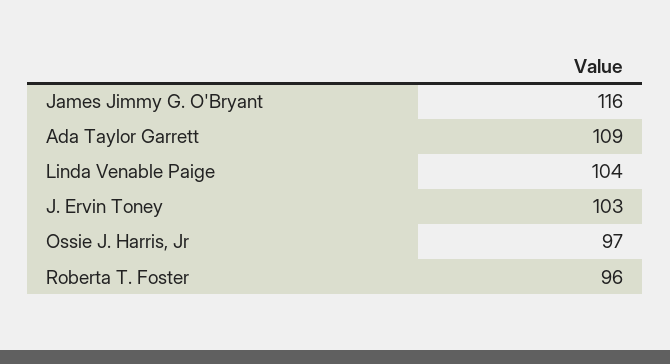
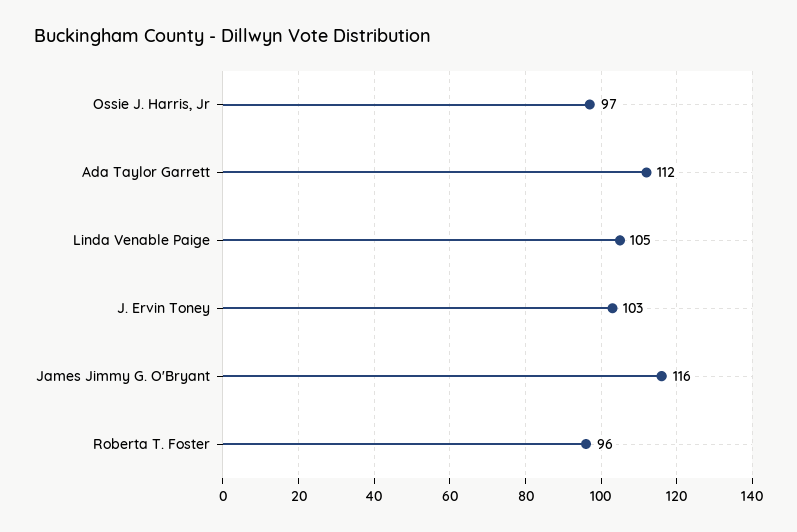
Ada Taylor Garrett: 109 -> 112
Linda Venable Paige: 104 -> 105

